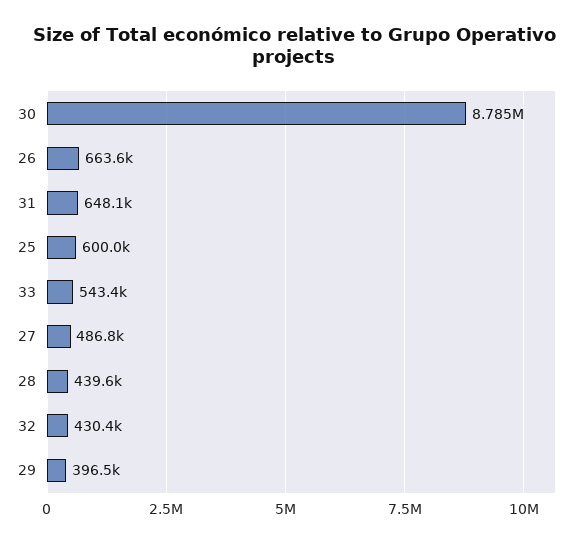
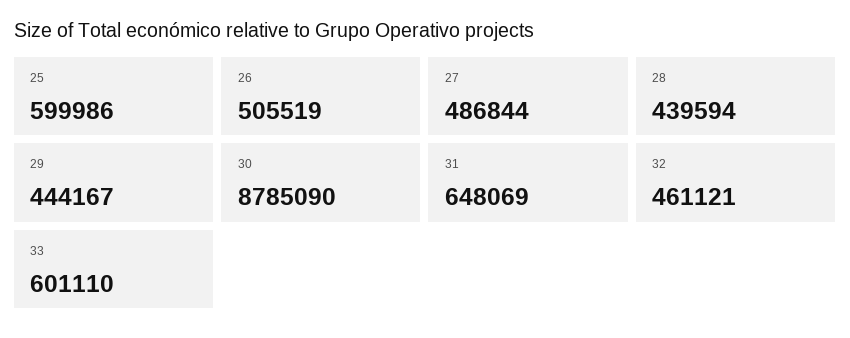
26: 663600 -> 505519
33: 543400 -> 601110
32: 430400 -> 461121
29: 396500 -> 444167

